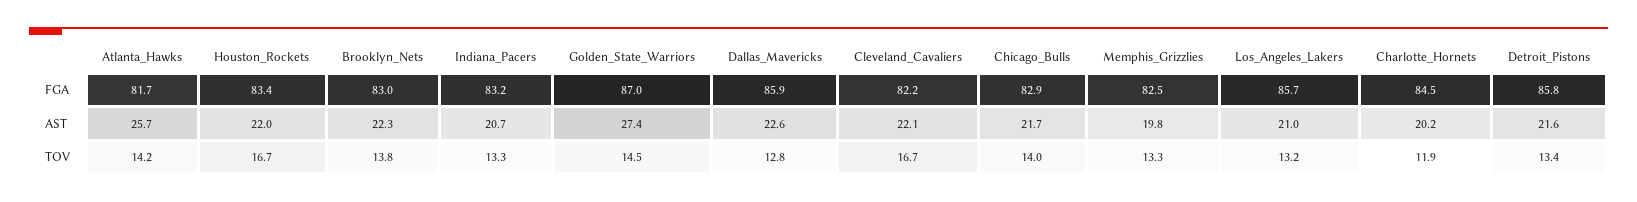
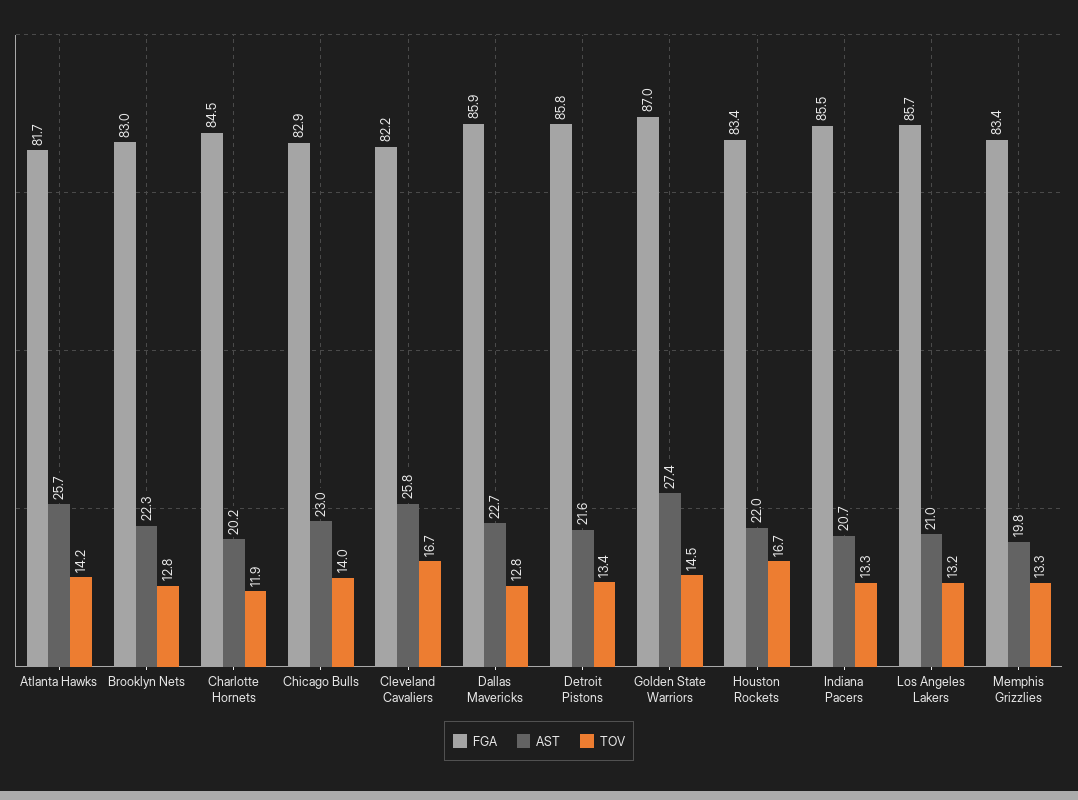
FGA, Indiana_Pacers: 83.2 -> 85.5
FGA, Memphis_Grizzlies: 82.5 -> 83.4
AST, Dallas_Mavericks: 22.6 -> 22.7
AST, Cleveland_Cavaliers: 22.1 -> 25.8
AST, Chicago_Bulls: 21.7 -> 23
TOV, Brooklyn_Nets: 13.8 -> 12.8

